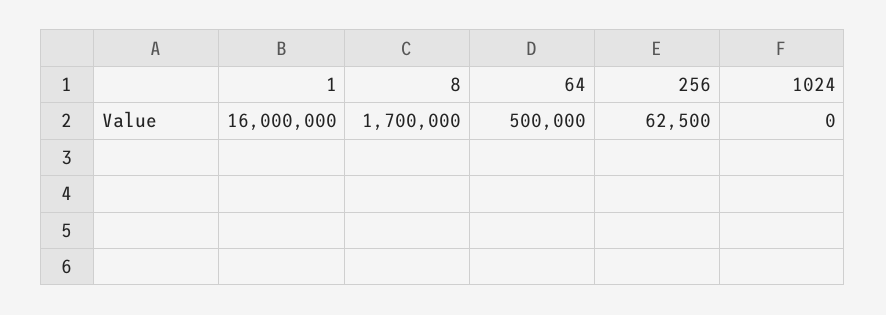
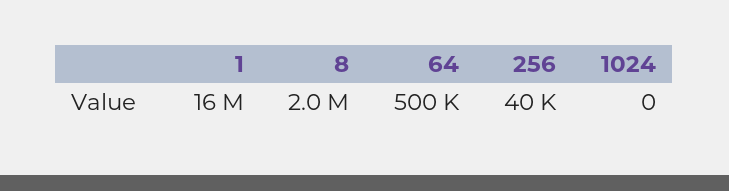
8: 1700000 -> 2000000
256: 62500 -> 40000

